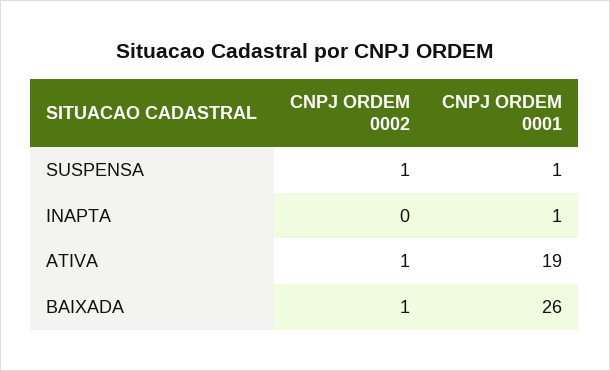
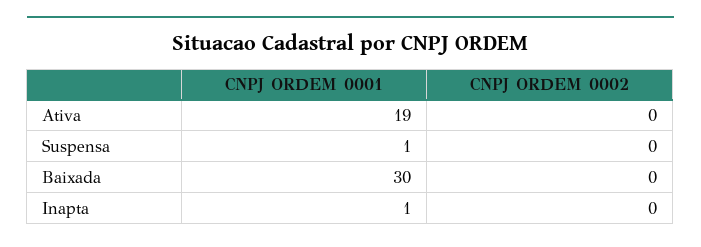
CNPJ ORDEM 0002, SUSPENSA: 1 -> 0
CNPJ ORDEM 0002, ATIVA: 1 -> 0
CNPJ ORDEM 0002, BAIXADA: 1 -> 0
CNPJ ORDEM 0001, BAIXADA: 26 -> 30

